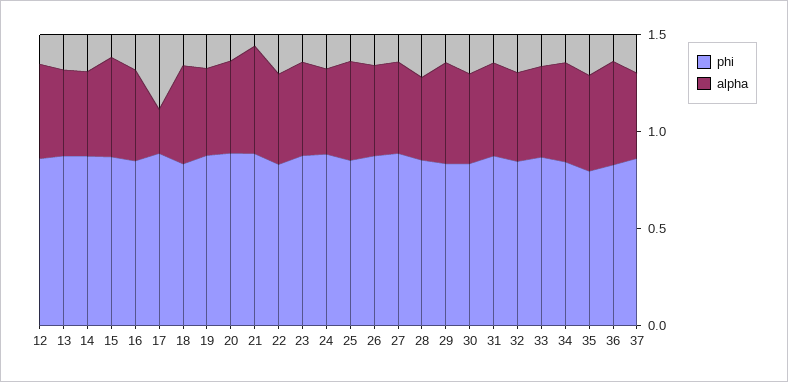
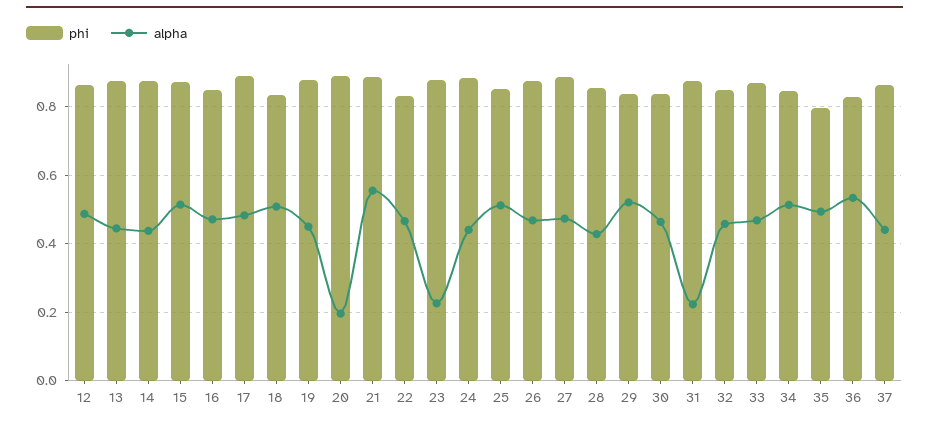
alpha, 17: 0.2 -> 0.48
alpha, 20: 0.5 -> 0.2
alpha, 23: 0.5 -> 0.22
alpha, 31: 0.5 -> 0.22

